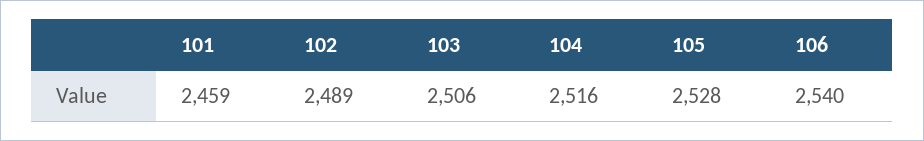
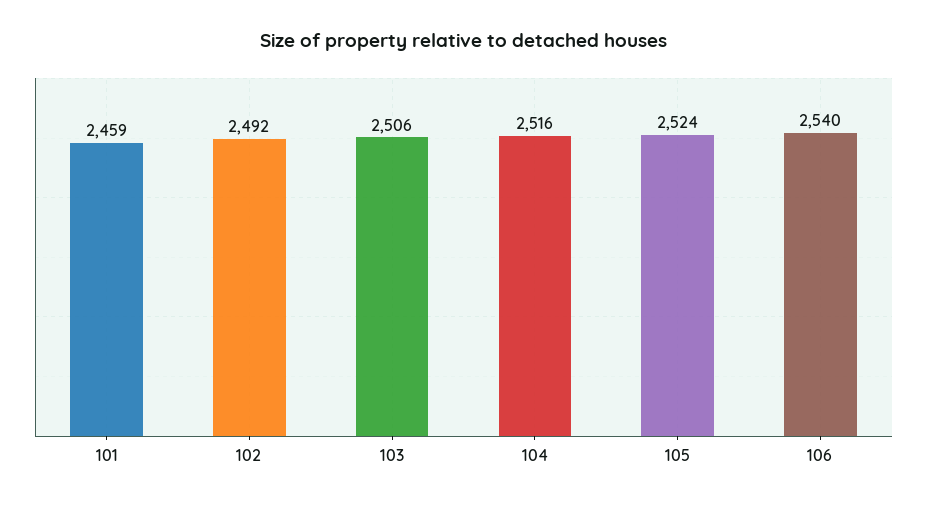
102: 2489 -> 2492
105: 2528 -> 2524

